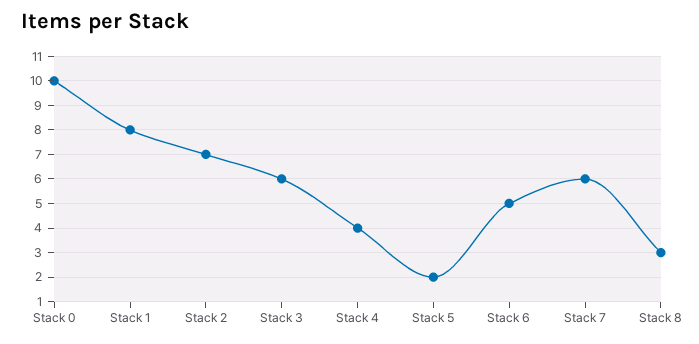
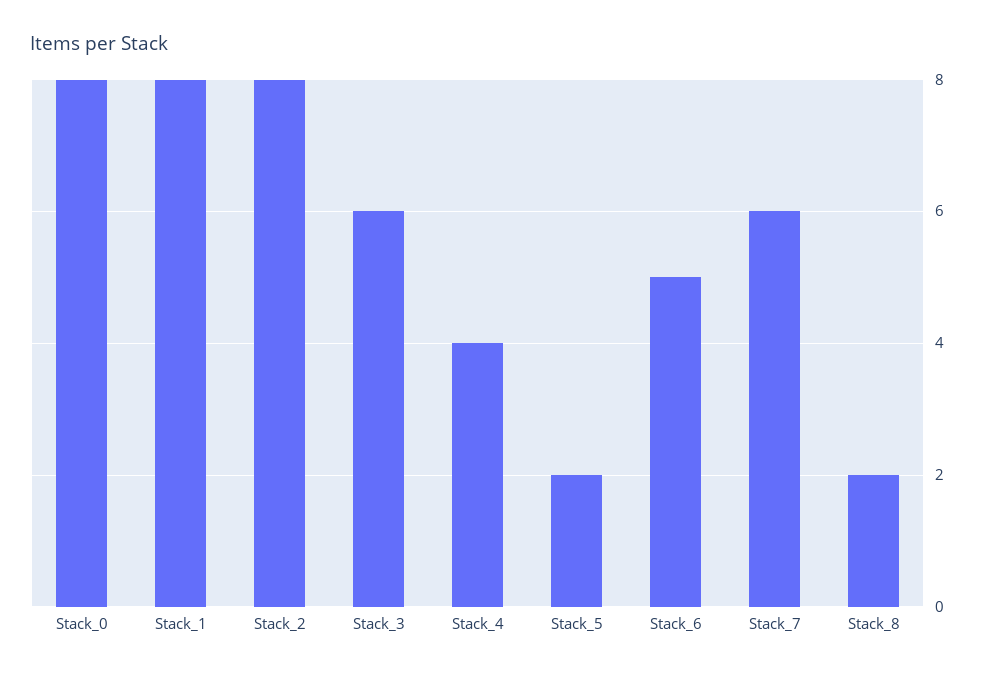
Stack 0: 10 -> 8
Stack 2: 7 -> 8
Stack 8: 3 -> 2

